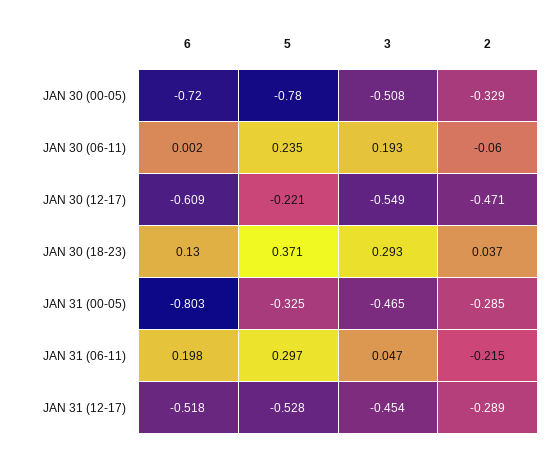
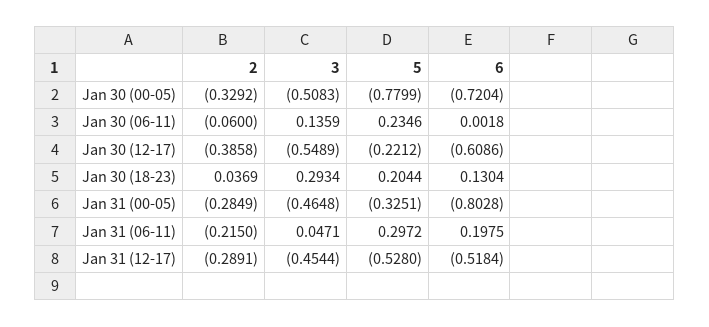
3, JAN 30 (06-11): 0.193 -> 0.1359
2, JAN 30 (12-17): -0.471 -> -0.3858
5, JAN 30 (18-23): 0.371 -> 0.2044

